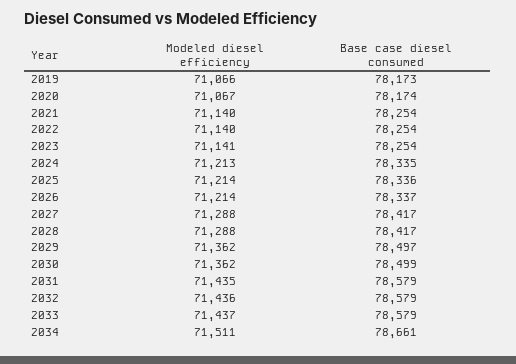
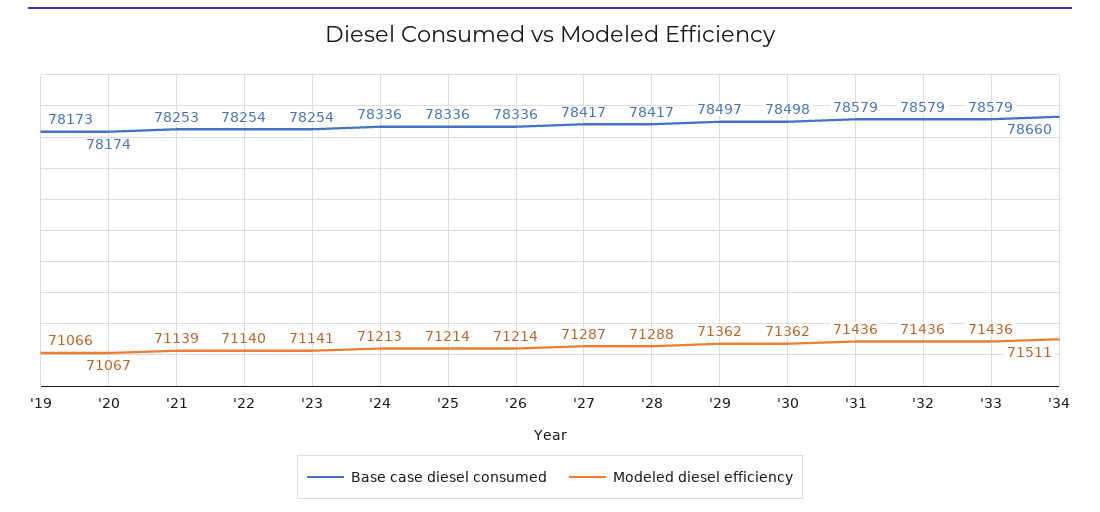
Modeled diesel efficiency, 2021: 71140 -> 71139
Base case diesel consumed, 2021: 78254 -> 78253
Base case diesel consumed, 2024: 78335 -> 78336
Base case diesel consumed, 2026: 78337 -> 78336
Modeled diesel efficiency, 2027: 71288 -> 71287
Base case diesel consumed, 2030: 78499 -> 78498
Modeled diesel efficiency, 2031: 71435 -> 71436
Modeled diesel efficiency, 2033: 71437 -> 71436
Base case diesel consumed, 2034: 78661 -> 78660

